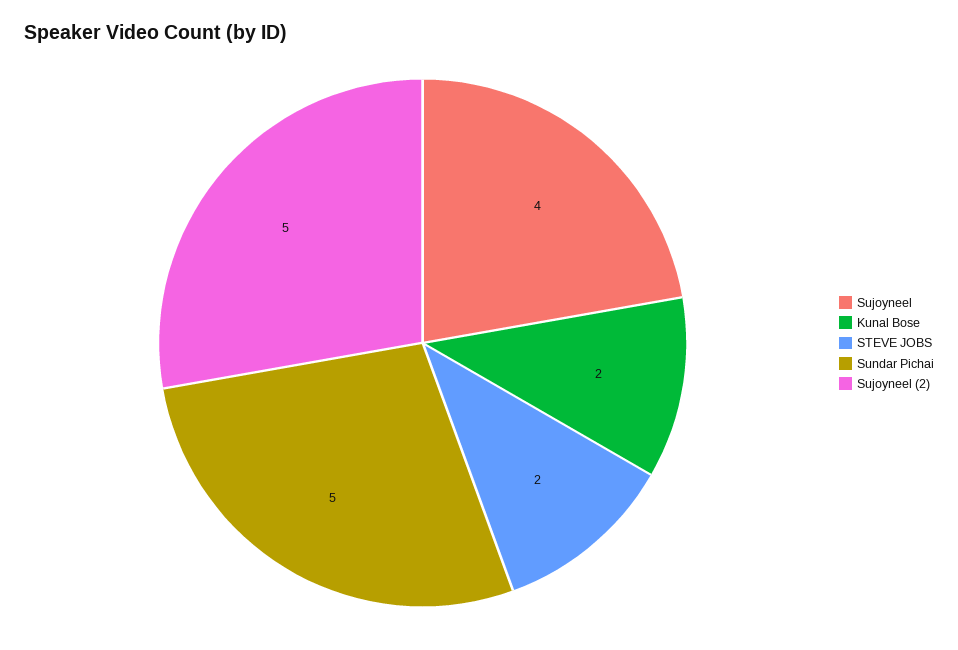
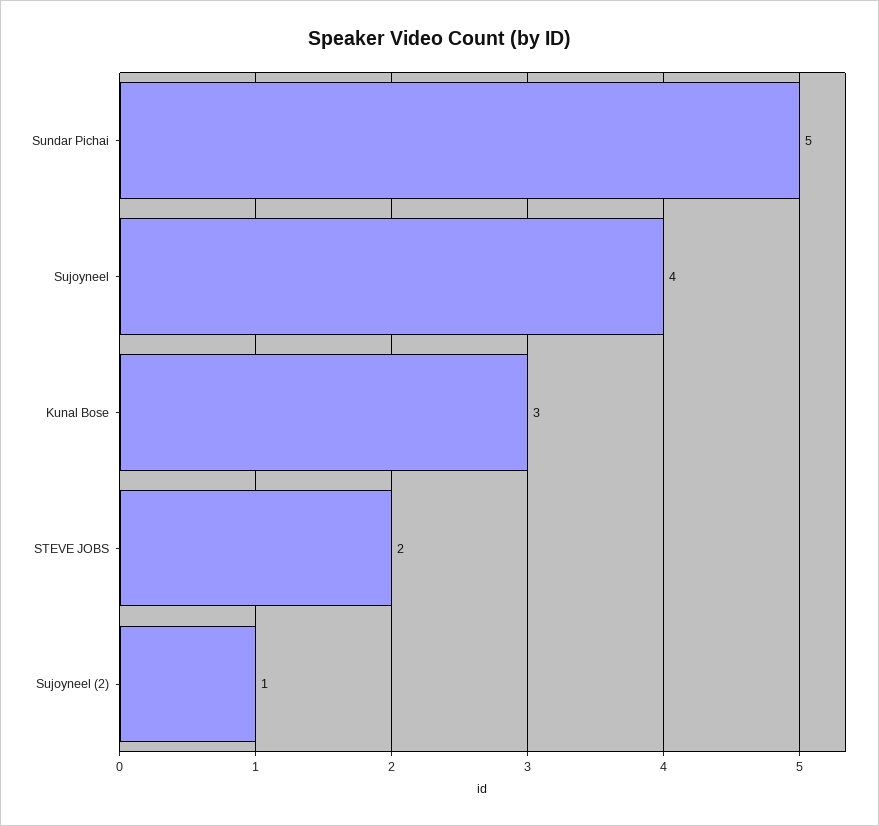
Kunal Bose: 2 -> 3
Sujoyneel (2): 5 -> 1

